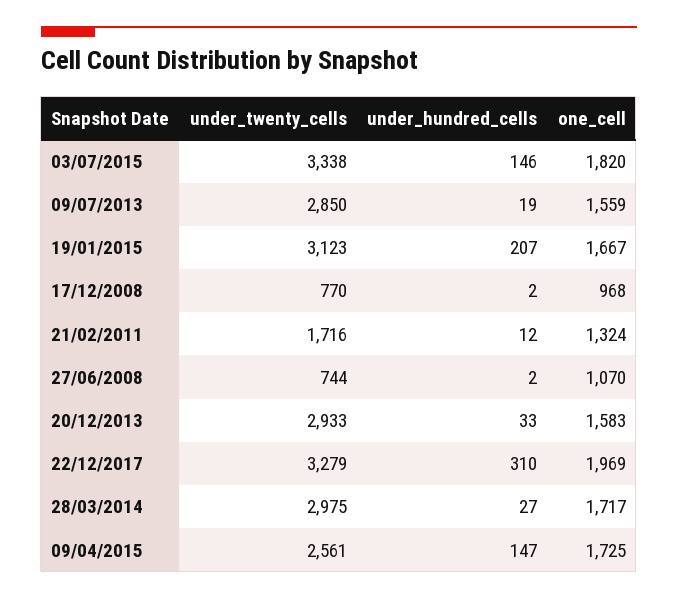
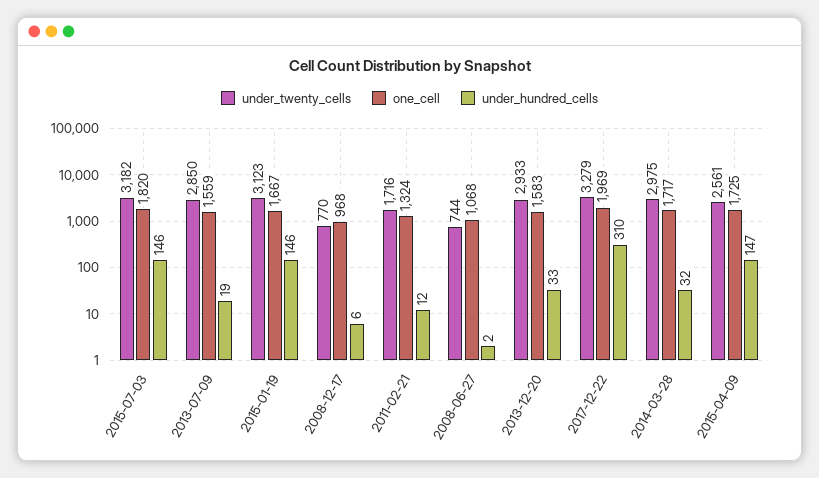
under_twenty_cells, 03/07/2015: 3338 -> 3182
under_hundred_cells, 19/01/2015: 207 -> 146
under_hundred_cells, 17/12/2008: 2 -> 6
one_cell, 27/06/2008: 1070 -> 1068
under_hundred_cells, 28/03/2014: 27 -> 32

